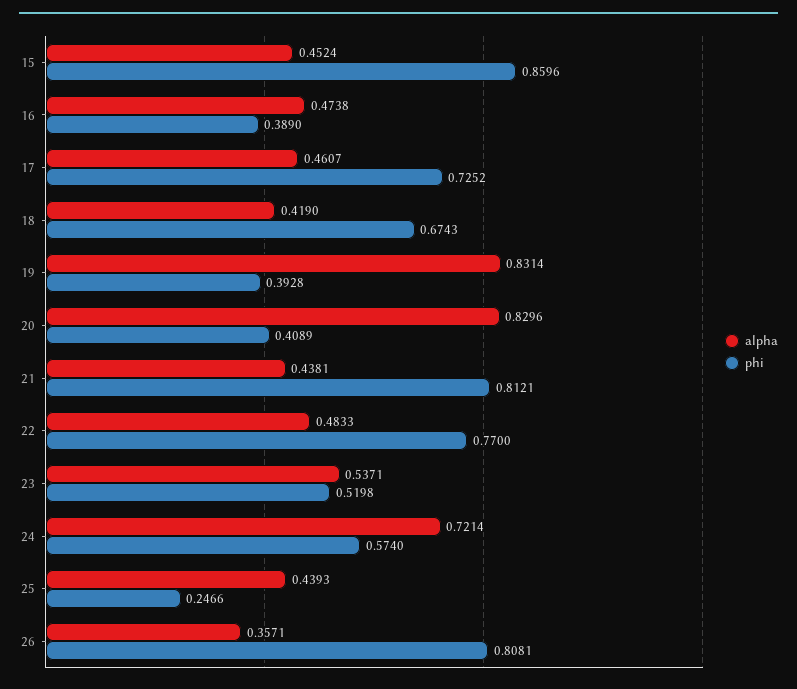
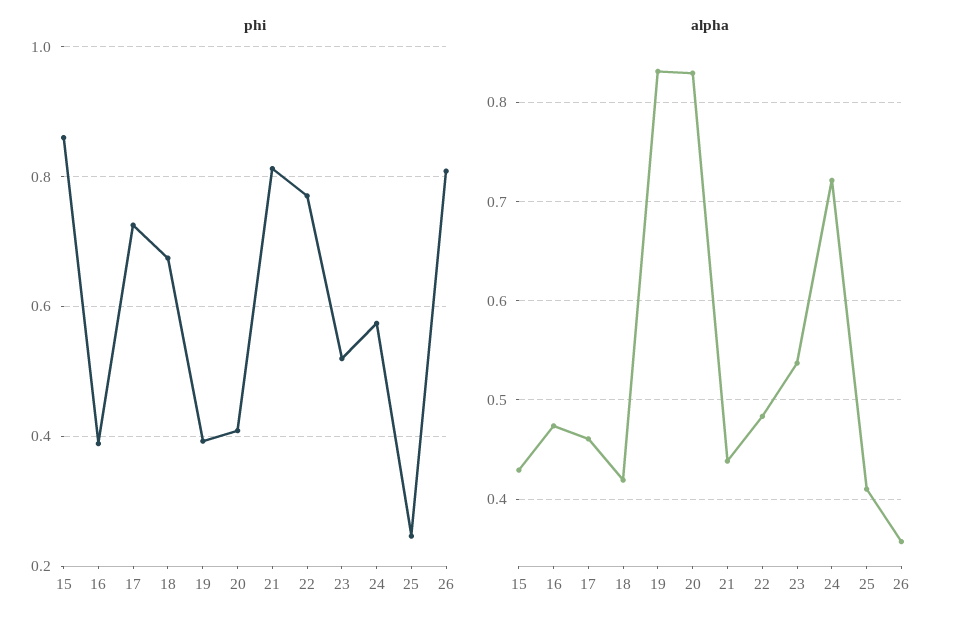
alpha, 15: 0.4524 -> 0.43
alpha, 25: 0.4393 -> 0.41

